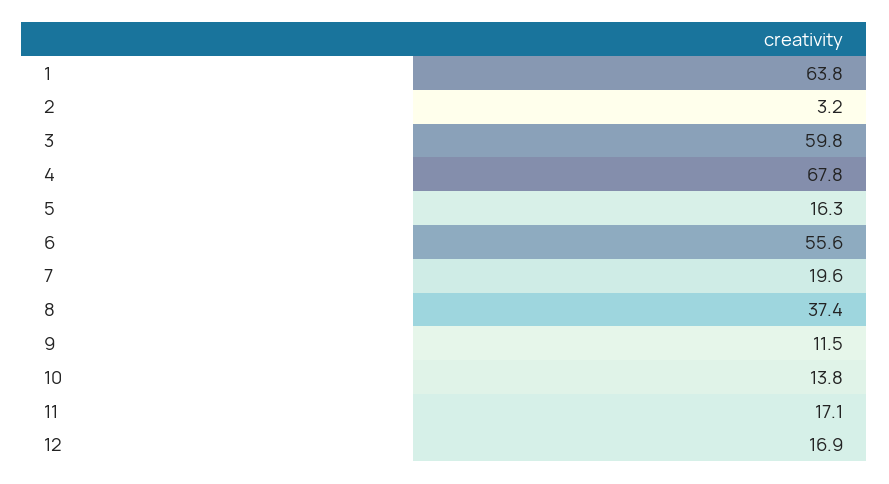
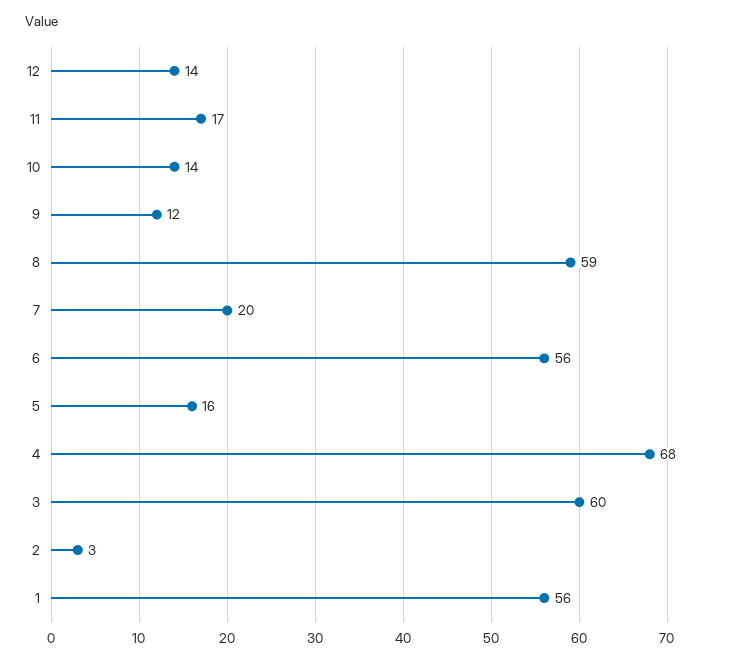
1: 63.8 -> 56
8: 37.4 -> 59
12: 16.9 -> 14

